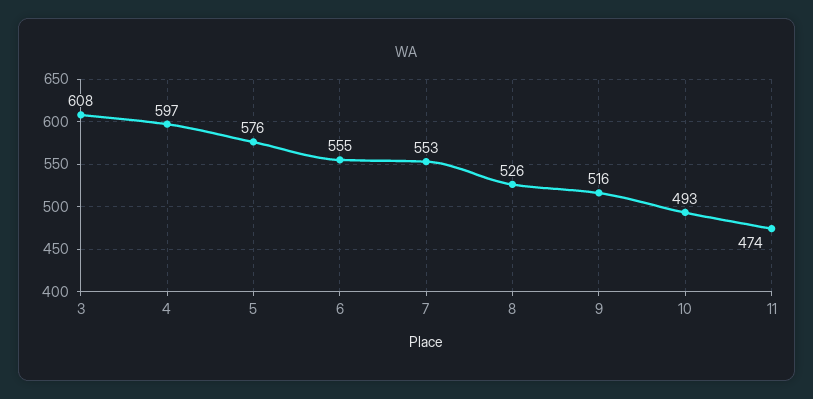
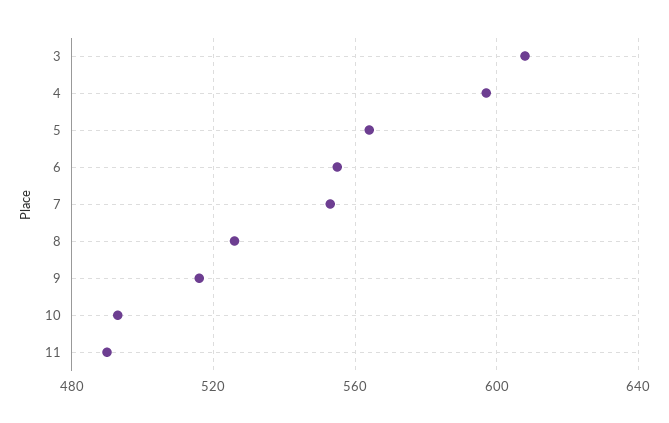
5: 576 -> 565
11: 474 -> 490

